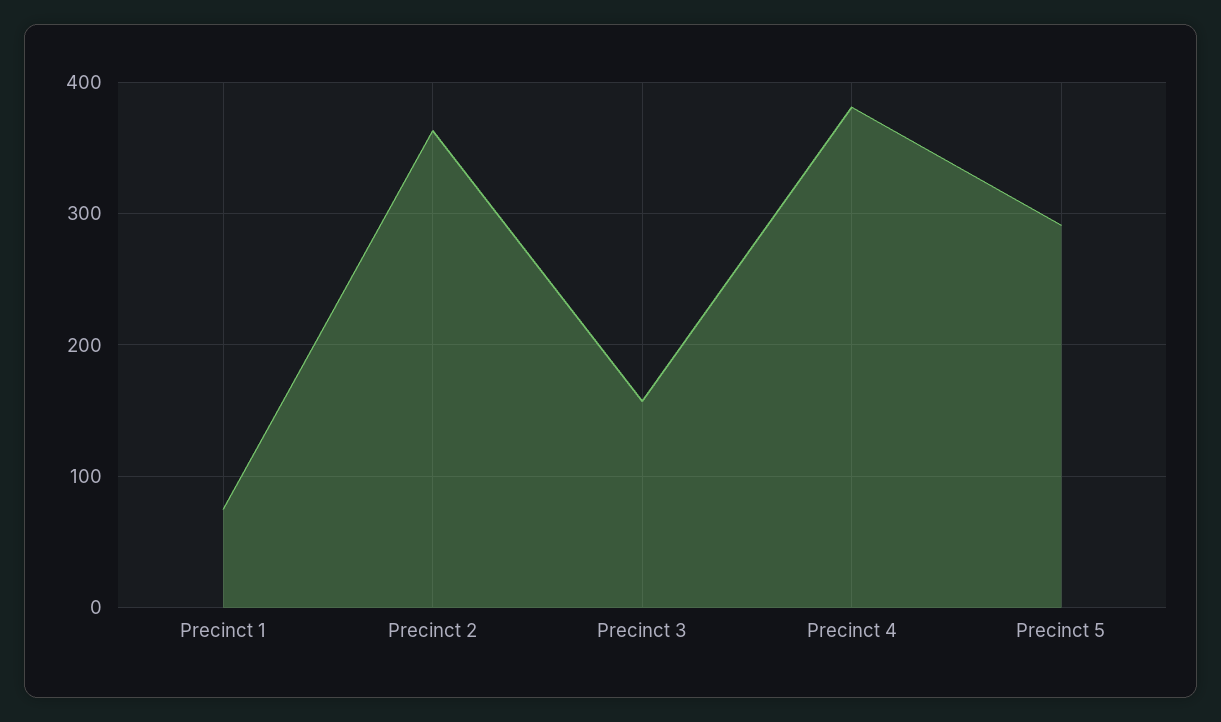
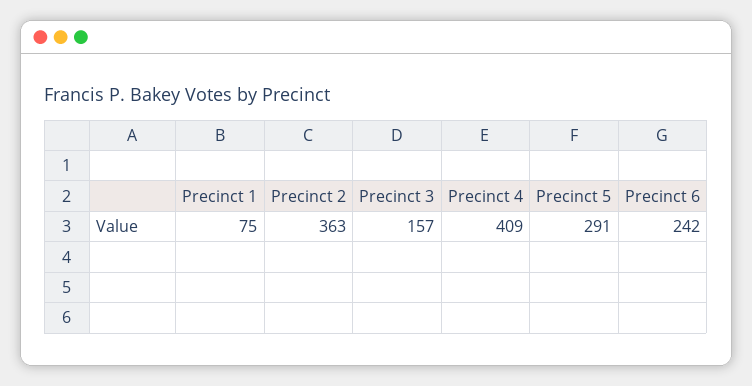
Precinct 4: 380 -> 409
Precinct 6: none -> 242

